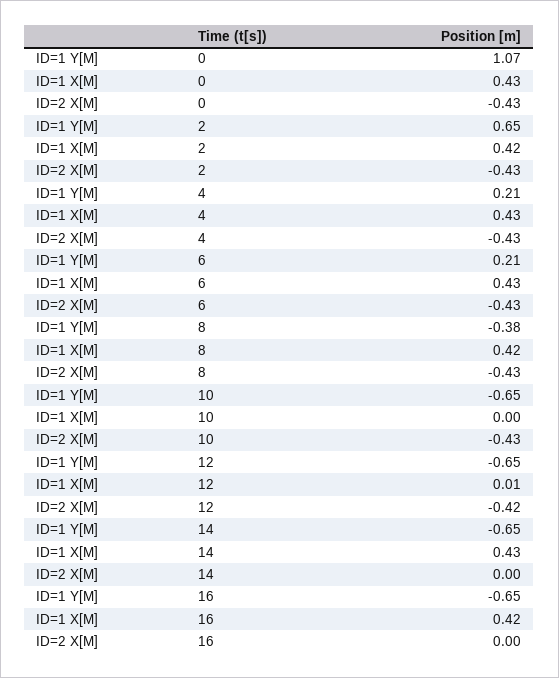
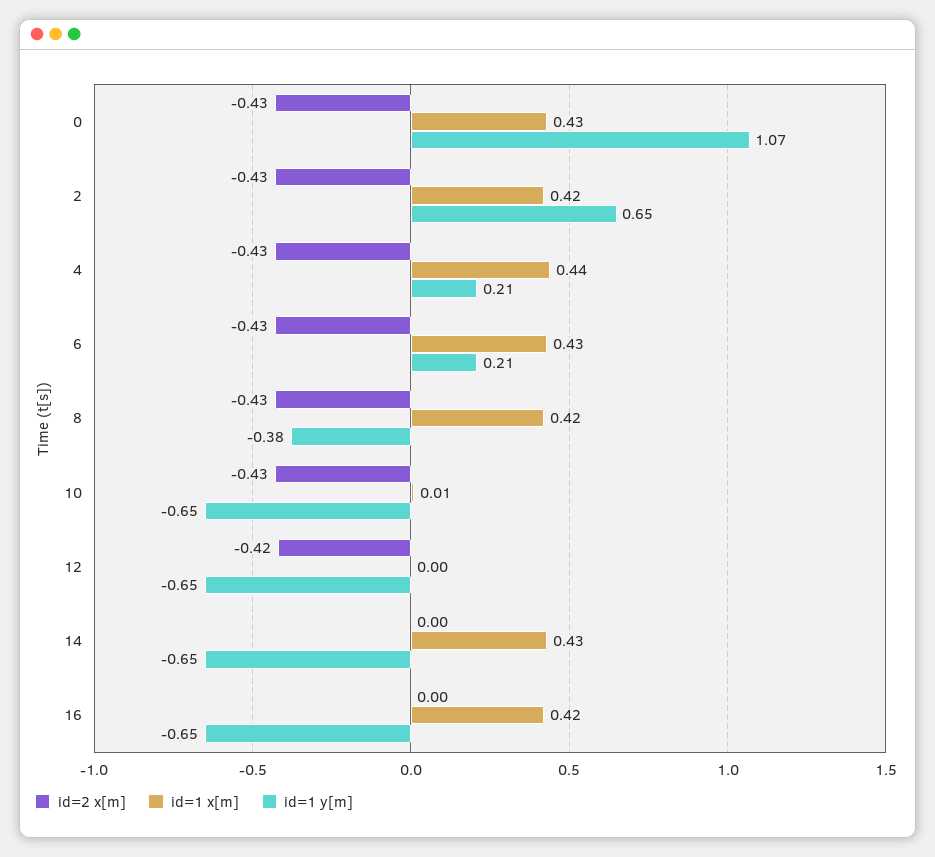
ID=1 X[M], 4: 0.43 -> 0.44
ID=1 X[M], 10: 0 -> 0.01
ID=1 X[M], 12: 0.01 -> 0

